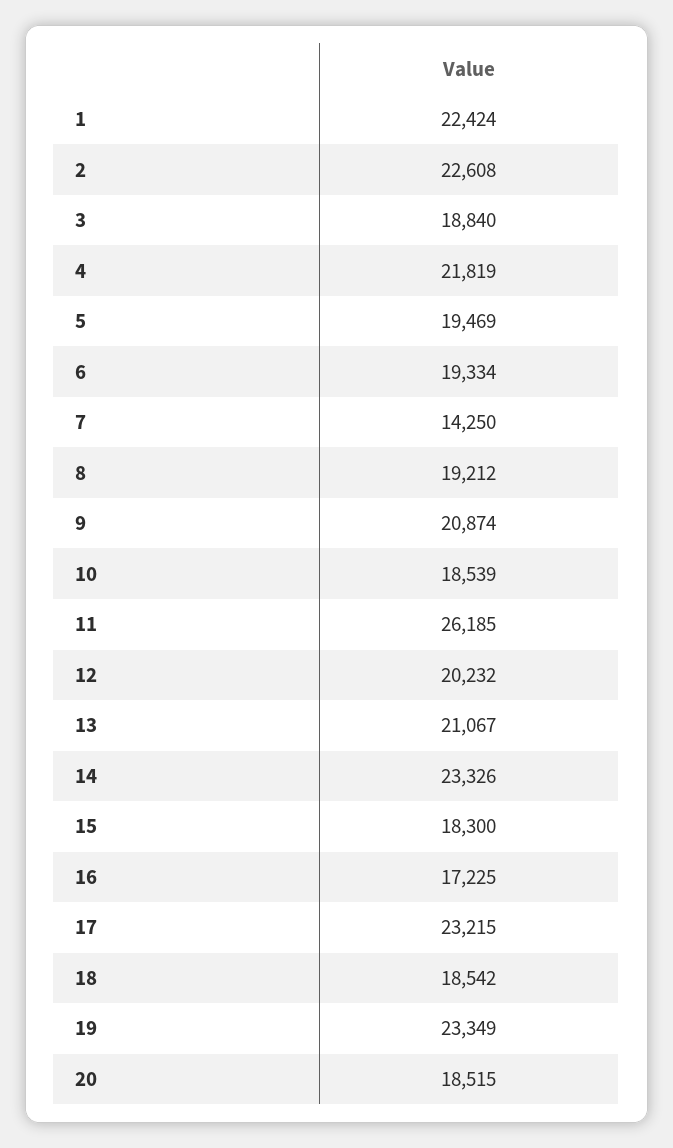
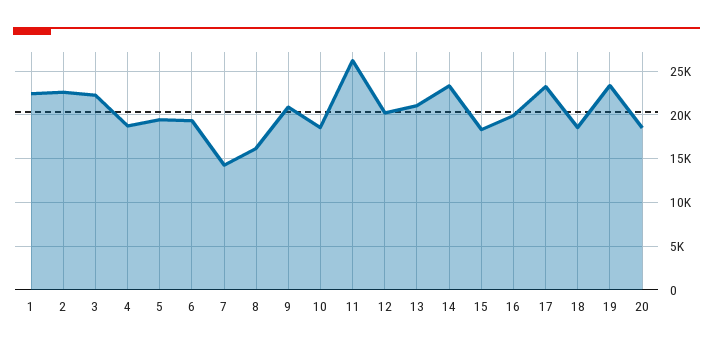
3: 18840 -> 22000
4: 21819 -> 19000
8: 19212 -> 16000
16: 17225 -> 20000

